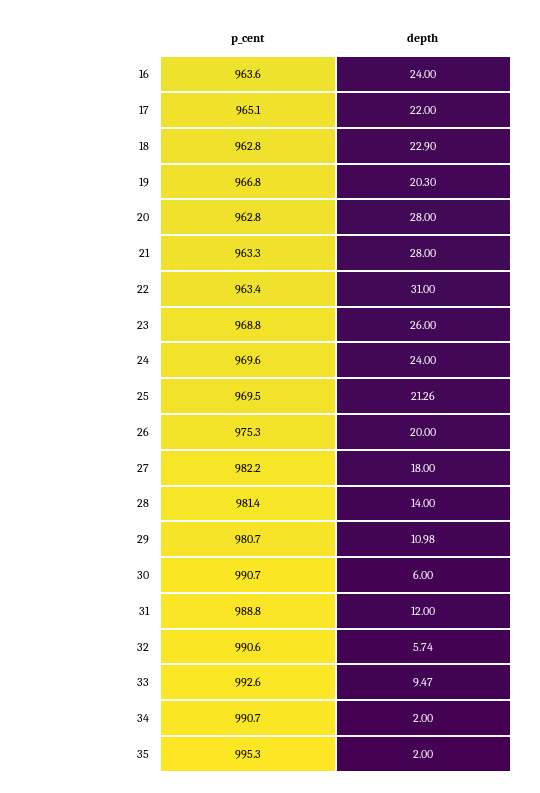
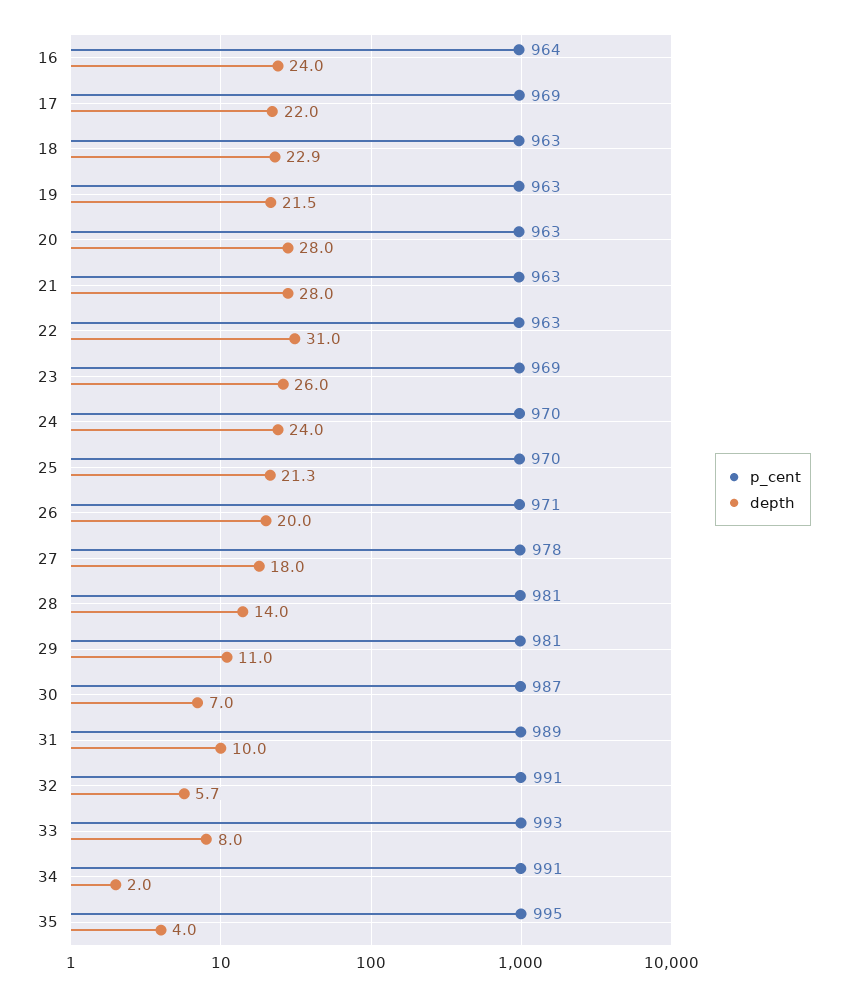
p_cent, 17: 965.1 -> 969
p_cent, 19: 966.8 -> 963
depth, 19: 20.3 -> 21.5
p_cent, 26: 975.3 -> 971
p_cent, 27: 982.2 -> 978
p_cent, 30: 990.7 -> 987
depth, 30: 6 -> 7
depth, 31: 12 -> 10
depth, 33: 9.47 -> 8
depth, 35: 2 -> 4

